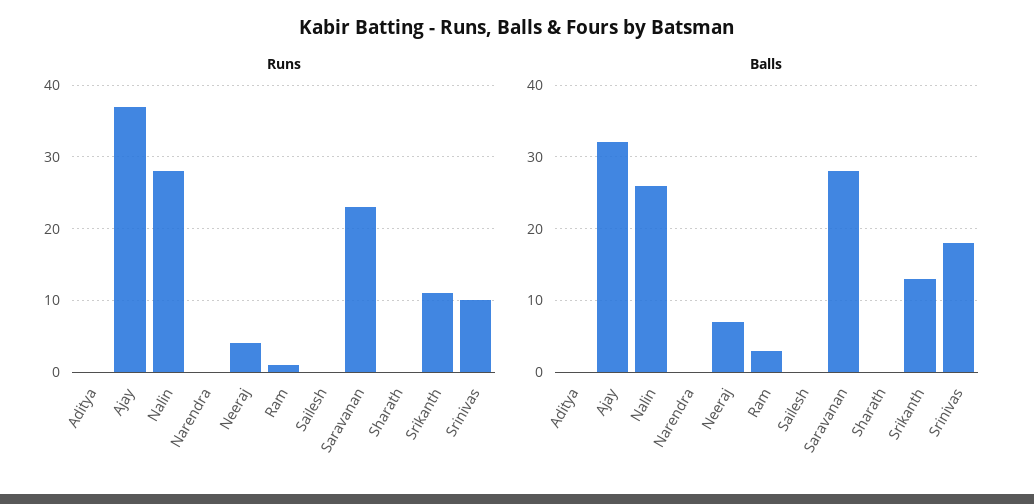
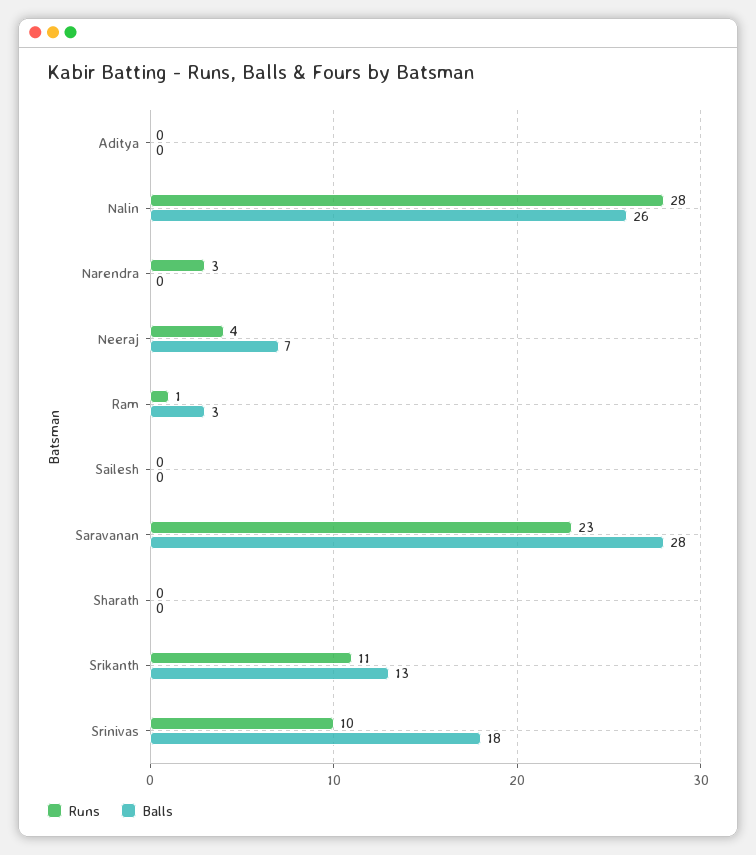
Runs, Ajay: 37 -> none
Runs, Narendra: 0 -> 3
Balls, Ajay: 32 -> none

